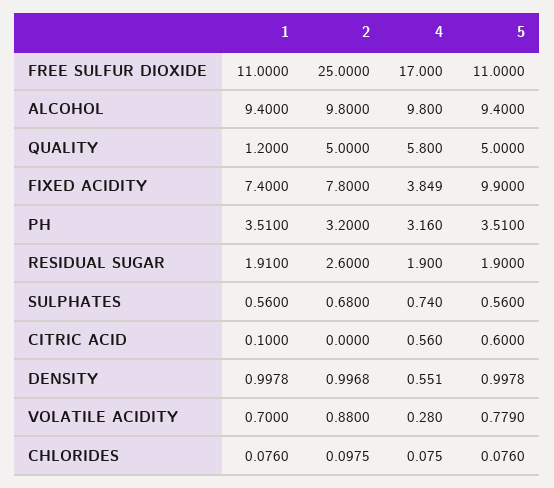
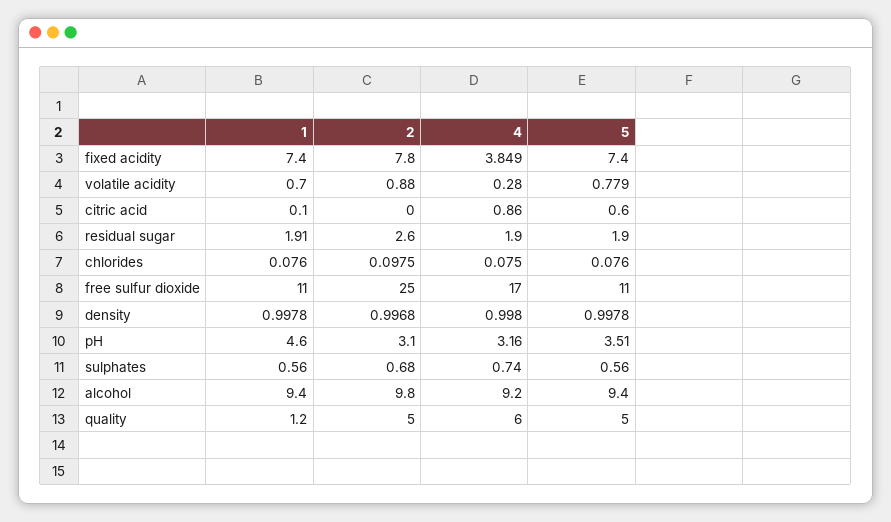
4, ALCOHOL: 9.8 -> 9.2
4, QUALITY: 5.8 -> 6
5, FIXED ACIDITY: 9.9 -> 7.4
1, PH: 3.51 -> 4.6
2, PH: 3.2 -> 3.1
4, CITRIC ACID: 0.56 -> 0.86
4, DENSITY: 0.551 -> 0.998

